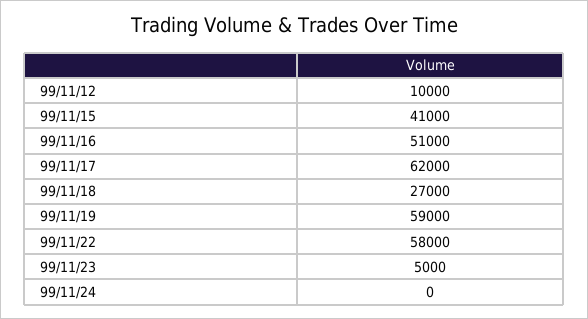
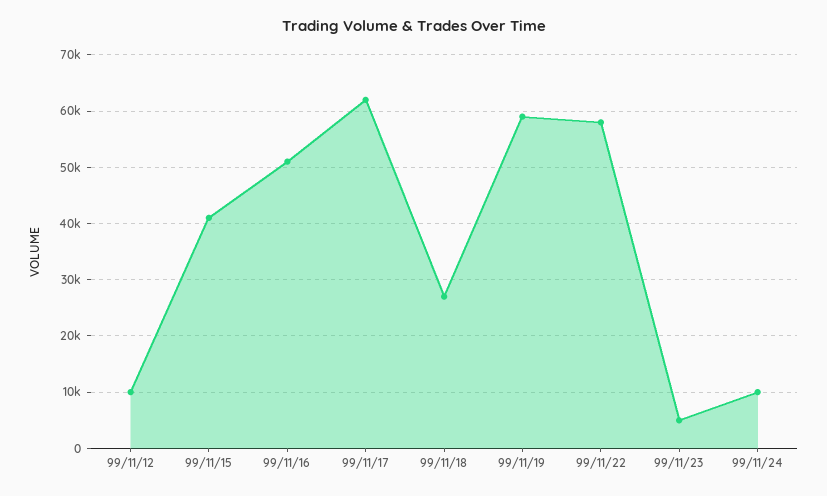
99/11/24: 0 -> 10000

